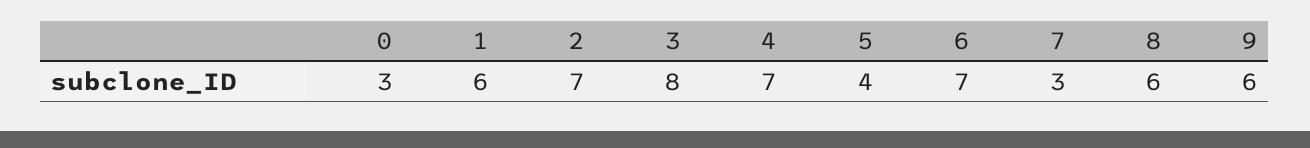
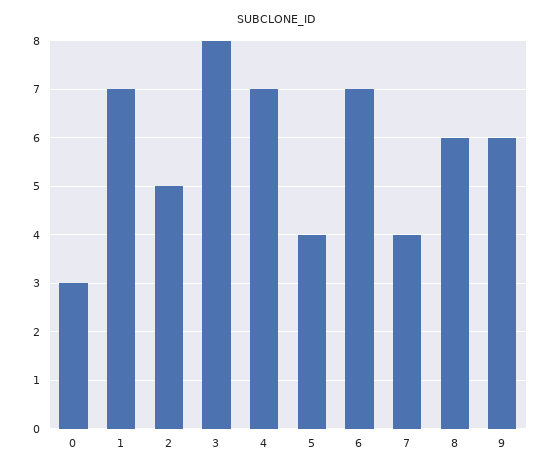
1: 6 -> 7
2: 7 -> 5
7: 3 -> 4

